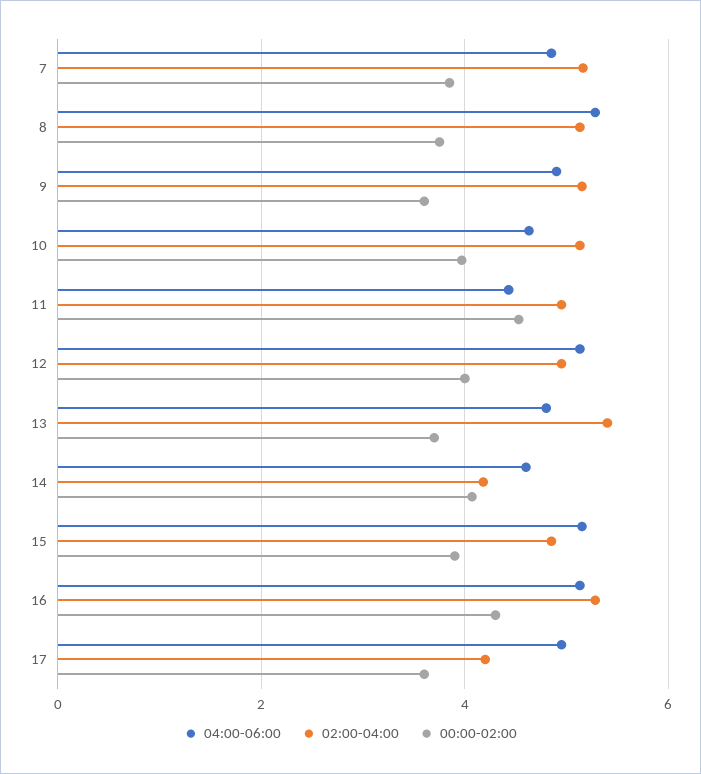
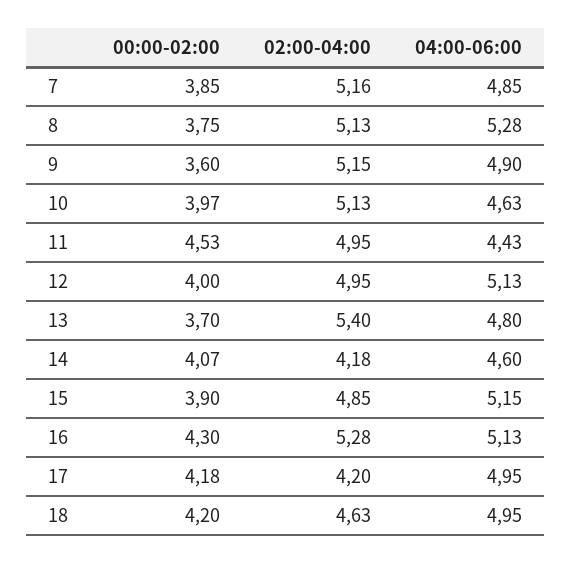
00:00-02:00, 17: 3.6 -> 4.18
00:00-02:00, 18: none -> 4.2
02:00-04:00, 18: none -> 4.63
04:00-06:00, 18: none -> 4.95

